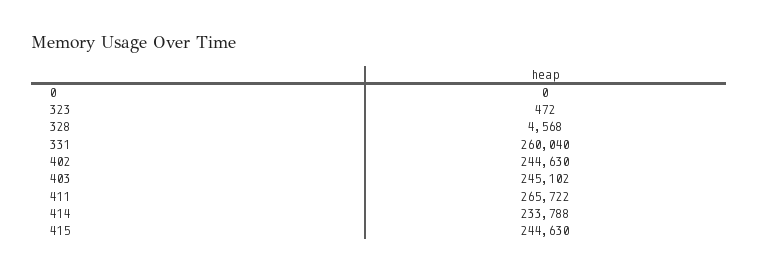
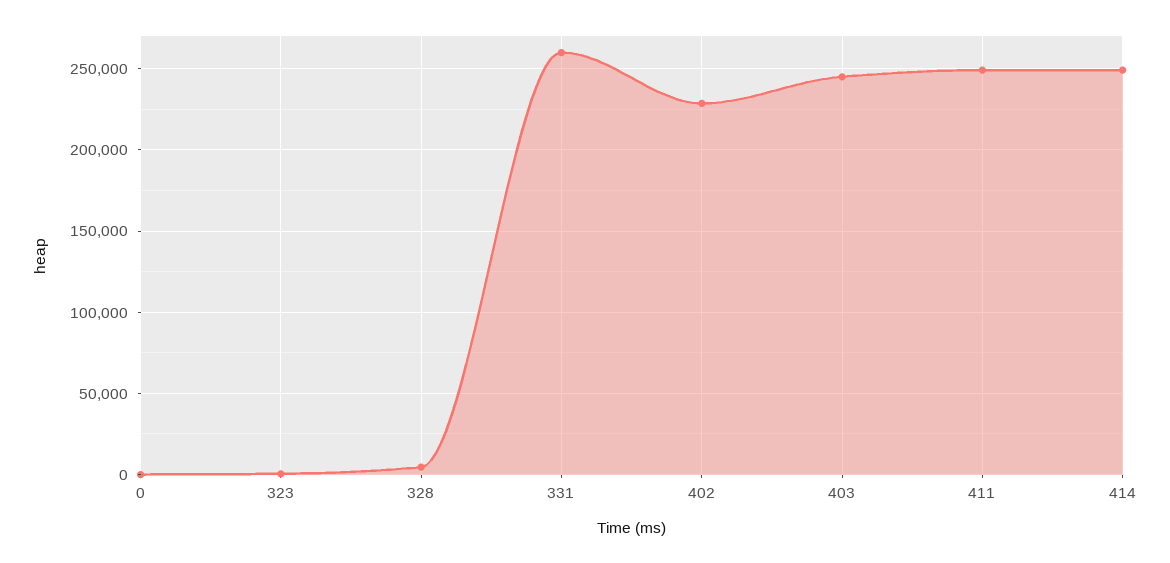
402: 244630 -> 230000
411: 265722 -> 250000
414: 233788 -> 250000
415: 244630 -> none

